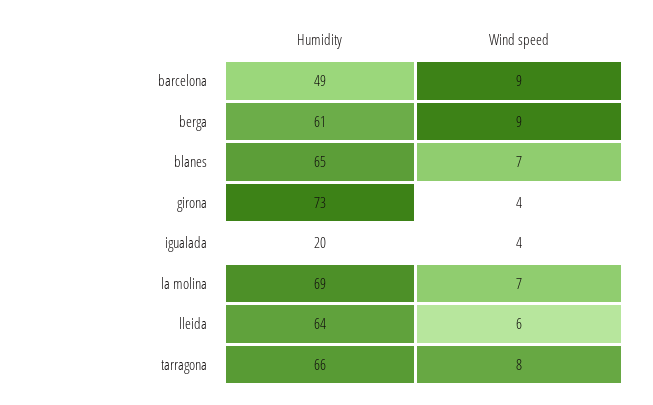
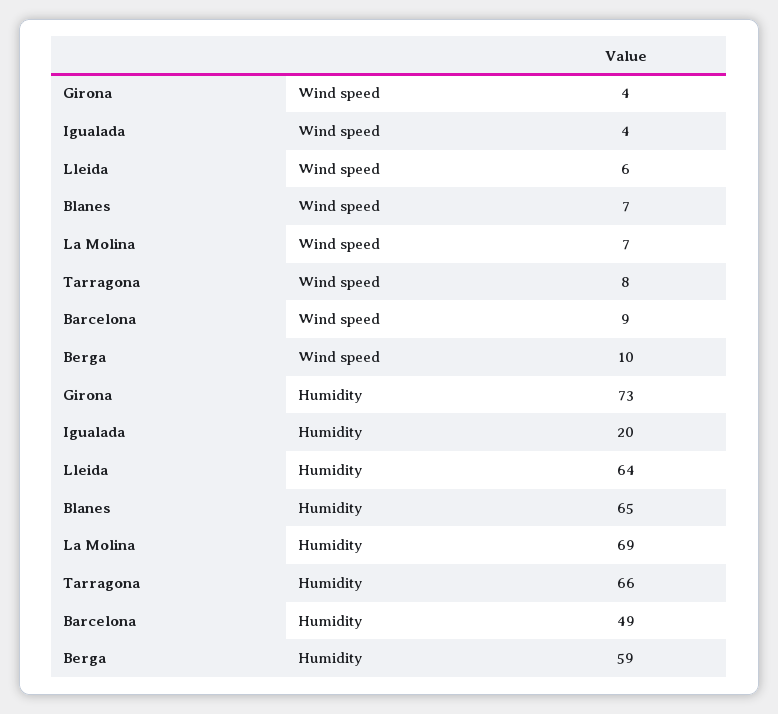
Humidity, berga: 61 -> 59
Wind speed, berga: 9 -> 10

